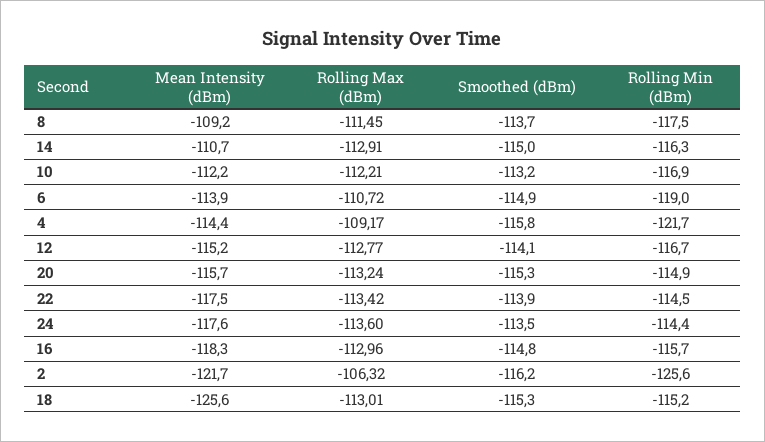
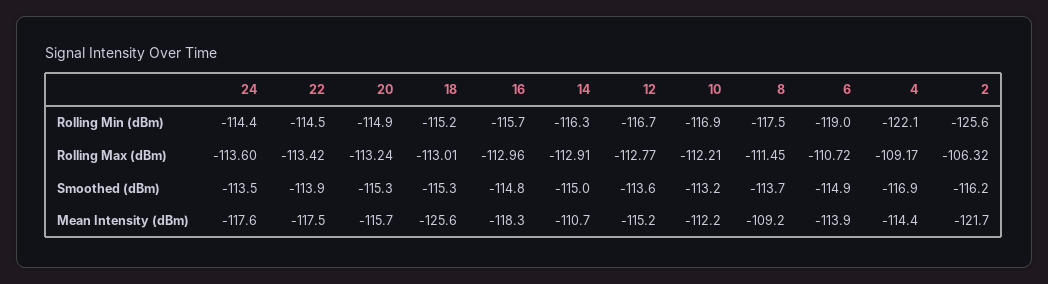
Smoothed (dBm), 4: -115.8 -> -116.9
Rolling Min (dBm), 4: -121.7 -> -122.1
Smoothed (dBm), 12: -114.1 -> -113.6

